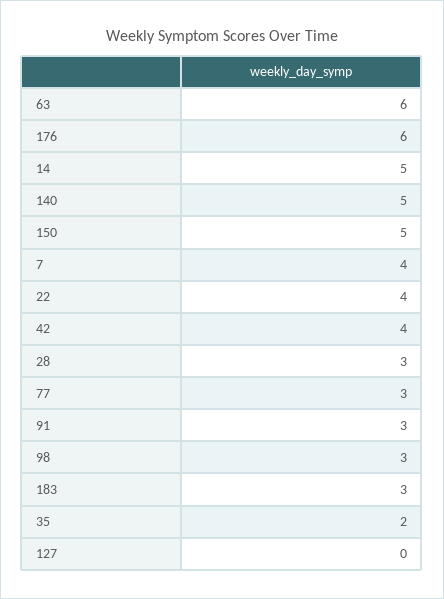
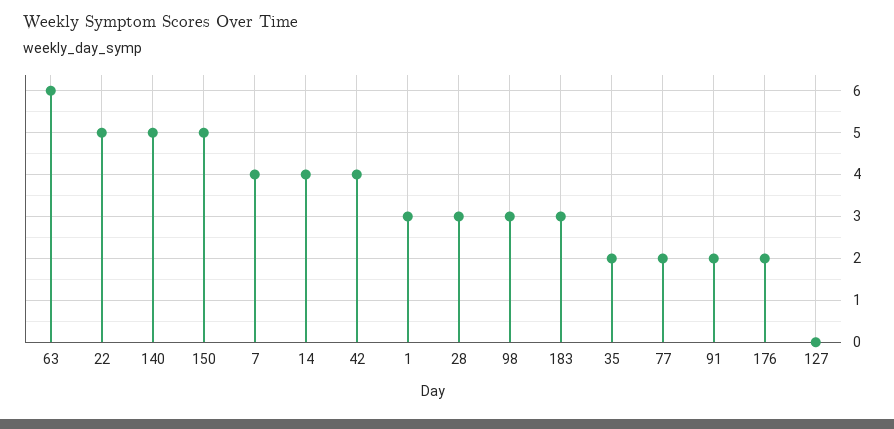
176: 6 -> 2
14: 5 -> 4
22: 4 -> 5
77: 3 -> 2
91: 3 -> 2
1: none -> 3

